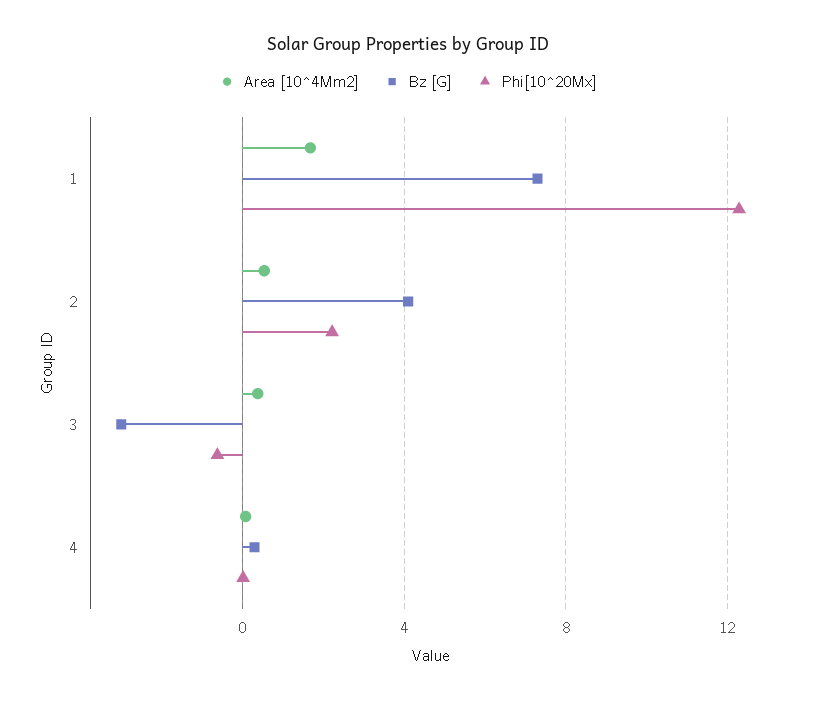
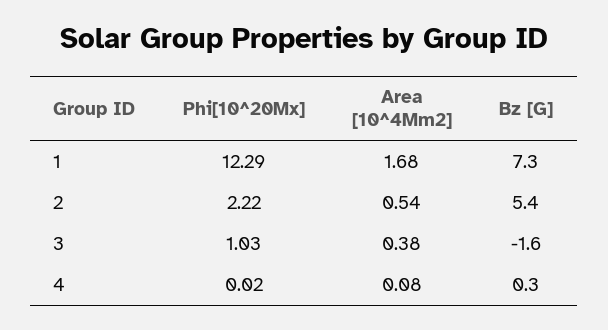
Bz [G], 2: 4 -> 5.4
Bz [G], 3: -3 -> -1.6
Phi[10^20Mx], 3: -0.5 -> 1.03

